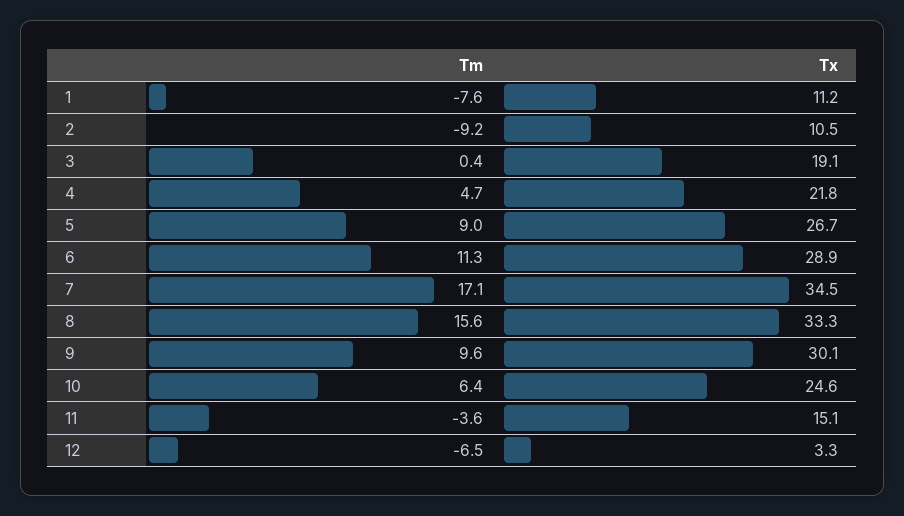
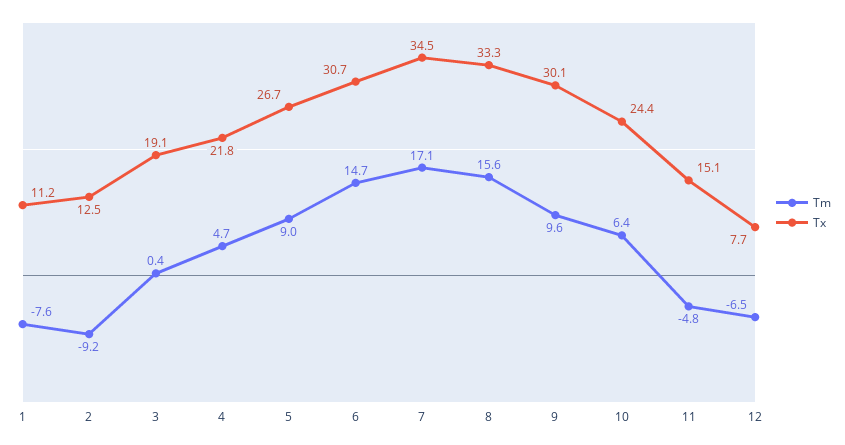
Tx, 2: 10.5 -> 12.5
Tm, 6: 11.3 -> 14.7
Tx, 6: 28.9 -> 30.7
Tx, 10: 24.6 -> 24.4
Tm, 11: -3.6 -> -4.8
Tx, 12: 3.3 -> 7.7

